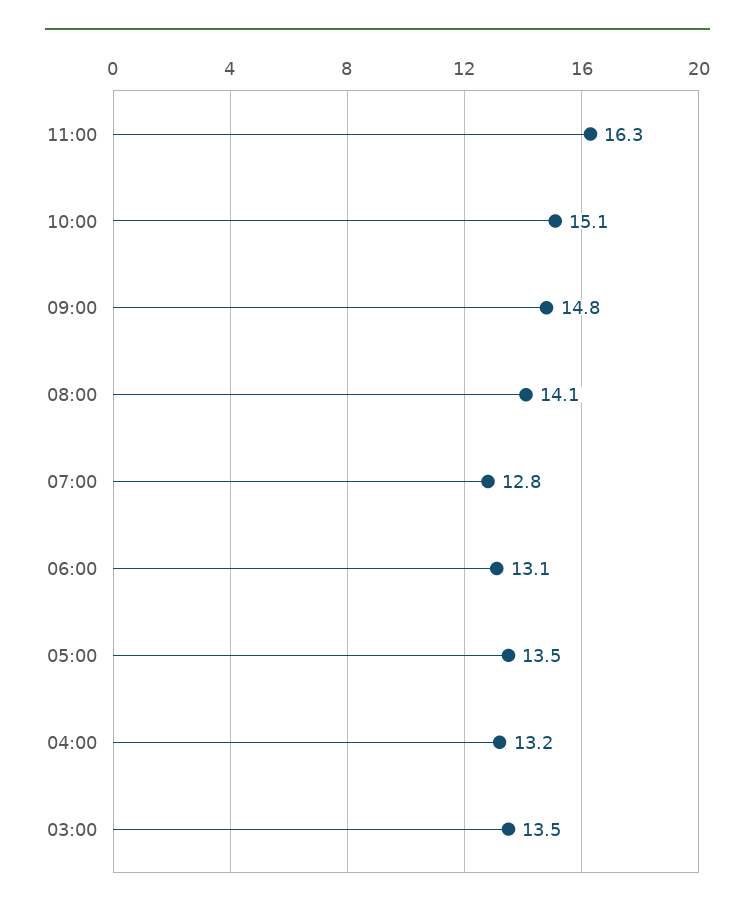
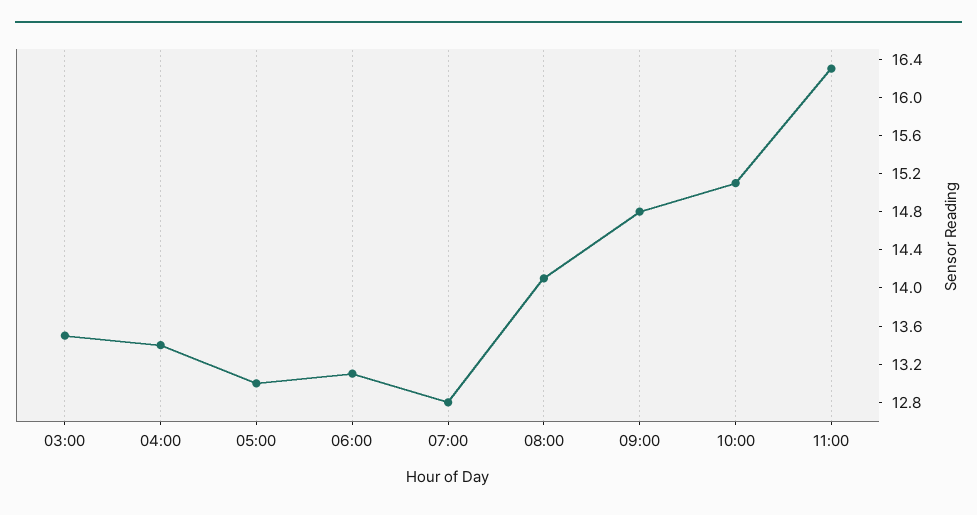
05:00: 13.5 -> 13
04:00: 13.2 -> 13.4

